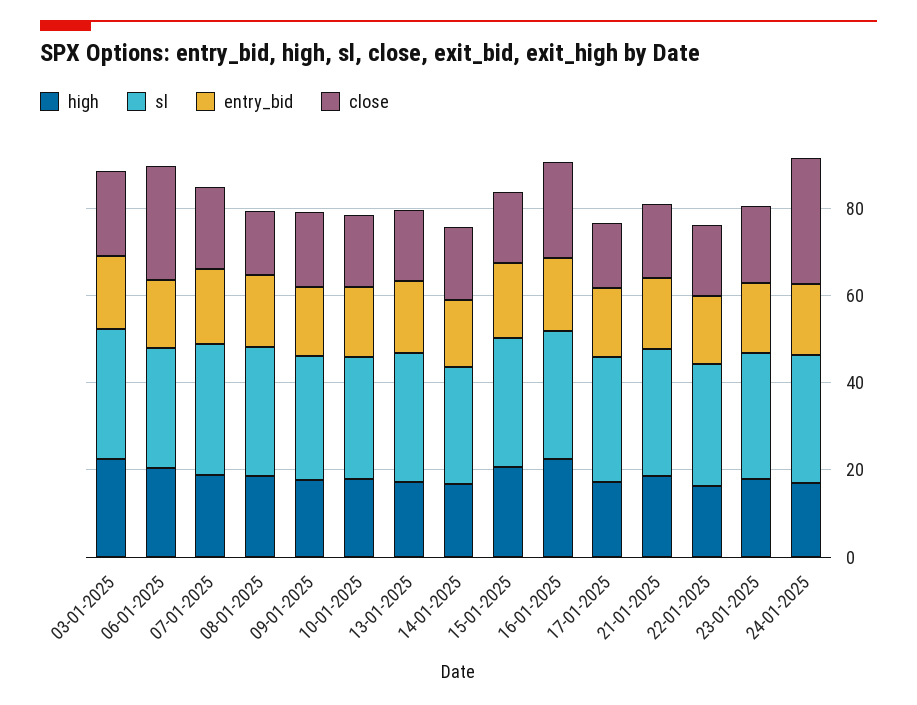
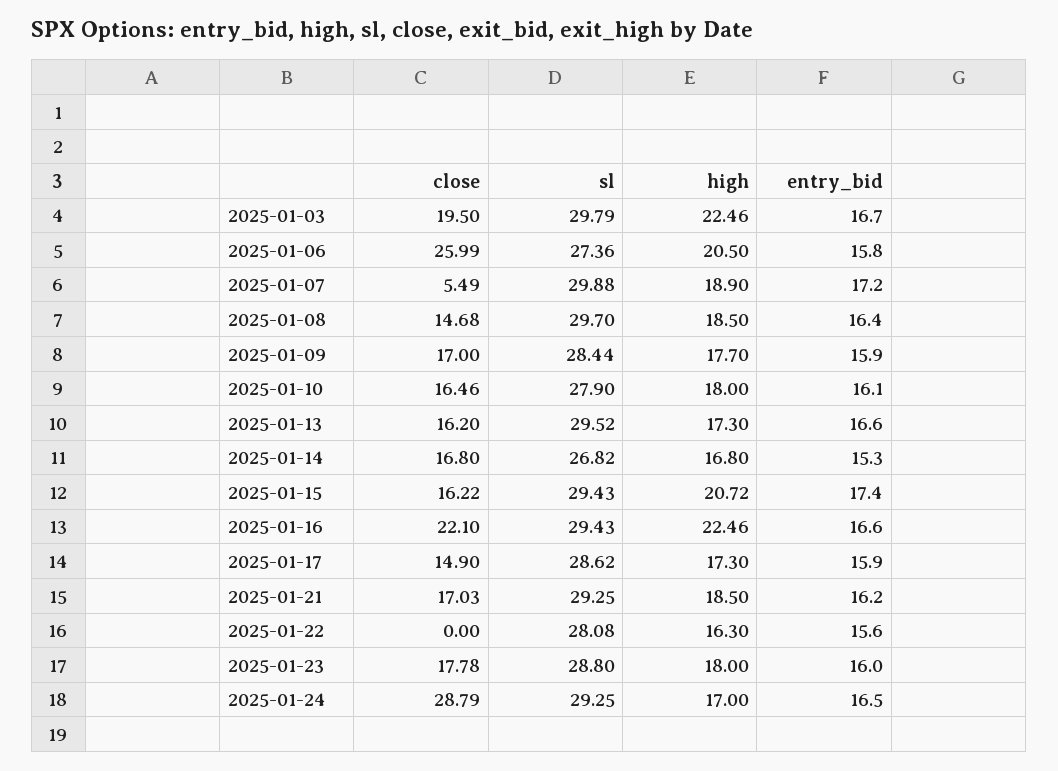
close, 07-01-2025: 20 -> 5.49
close, 22-01-2025: 15 -> 0

